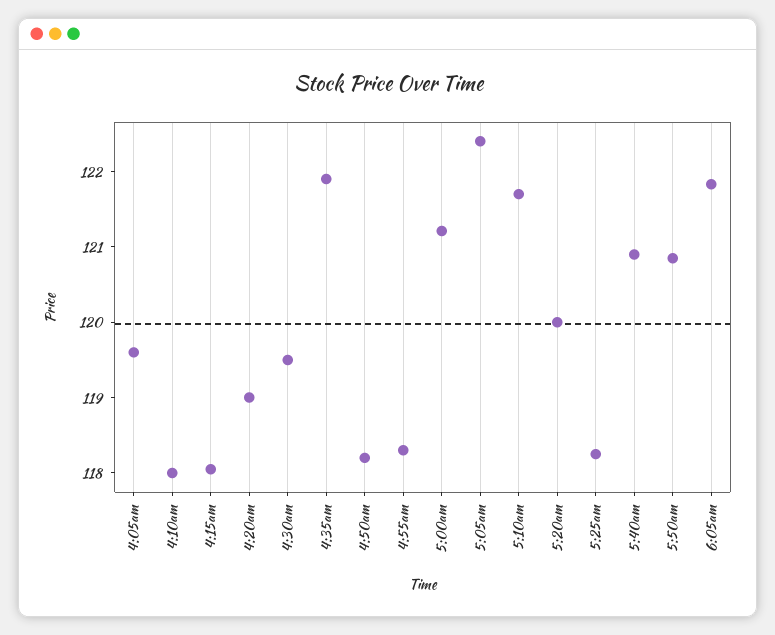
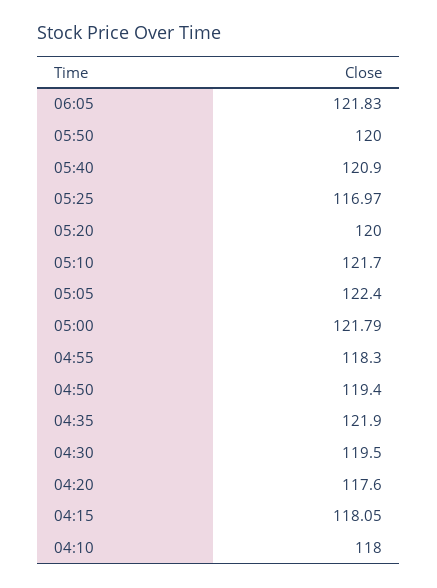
4:05am: 119.6 -> none
4:20am: 119 -> 117.6
4:50am: 118.2 -> 119.4
5:00am: 121.2 -> 121.79
5:25am: 118.2 -> 116.97
5:50am: 120.8 -> 120

